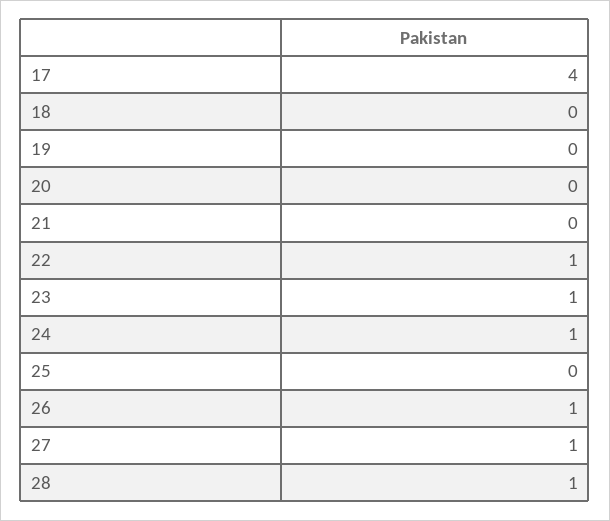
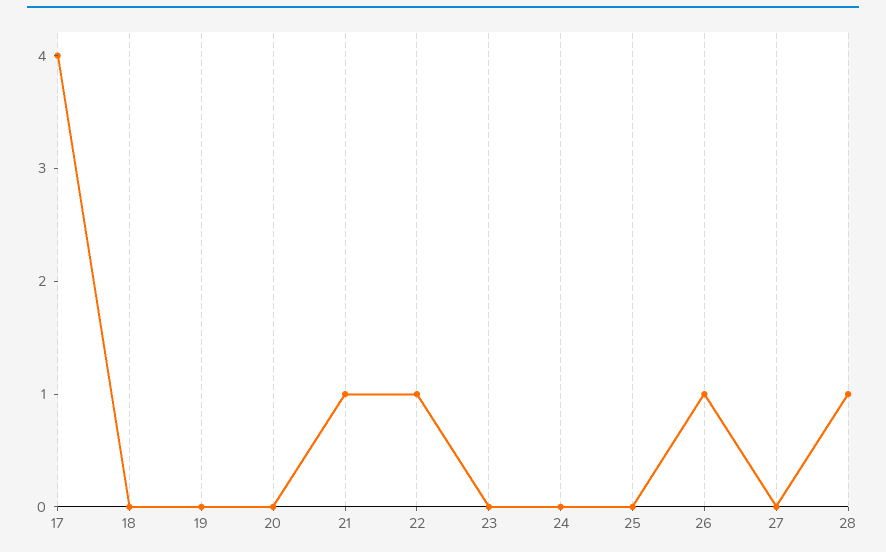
21: 0 -> 1
23: 1 -> 0
24: 1 -> 0
27: 1 -> 0

